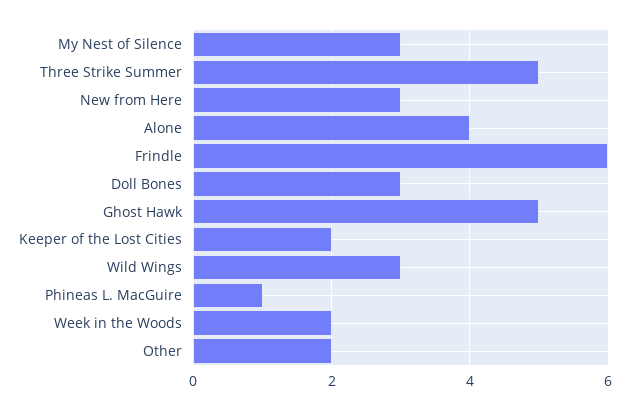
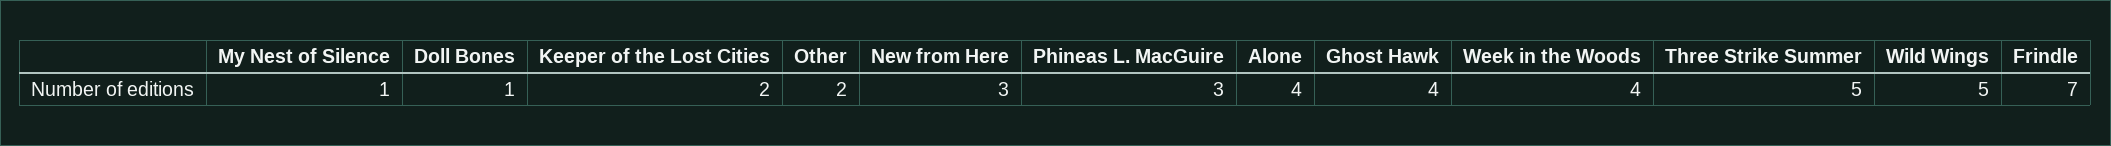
My Nest of Silence: 3 -> 1
Frindle: 6 -> 7
Doll Bones: 3 -> 1
Ghost Hawk: 5 -> 4
Wild Wings: 3 -> 5
Phineas L. MacGuire: 1 -> 3
Week in the Woods: 2 -> 4

